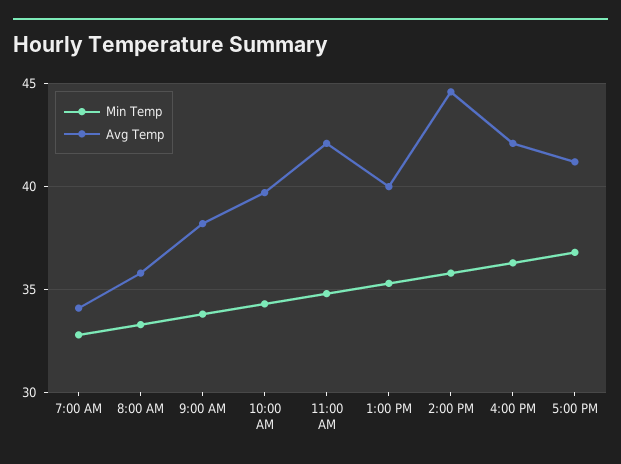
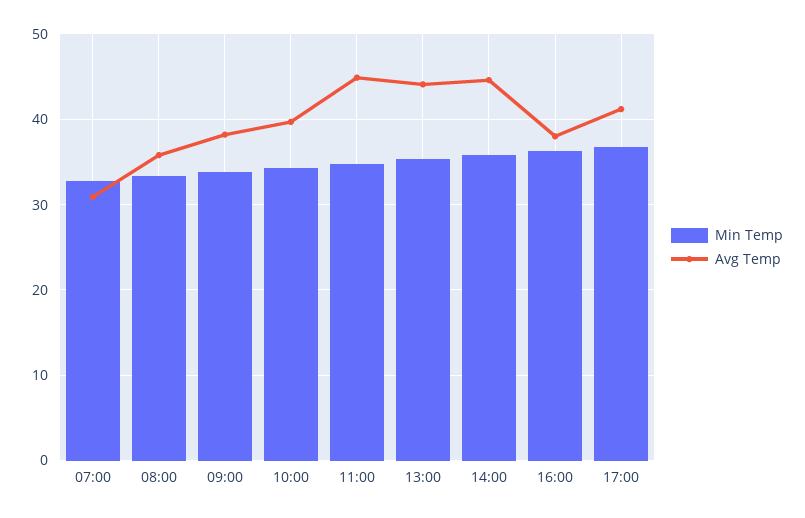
Avg Temp, 7:00 AM: 34 -> 31
Avg Temp, 11:00 AM: 42 -> 45
Avg Temp, 1:00 PM: 40 -> 44
Avg Temp, 4:00 PM: 42 -> 38

